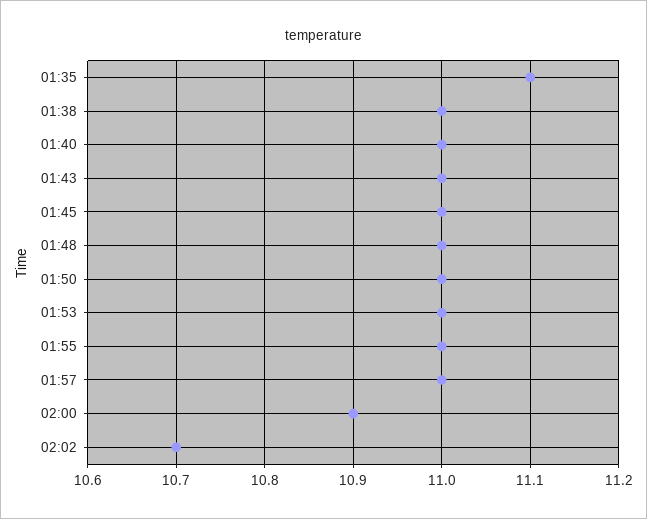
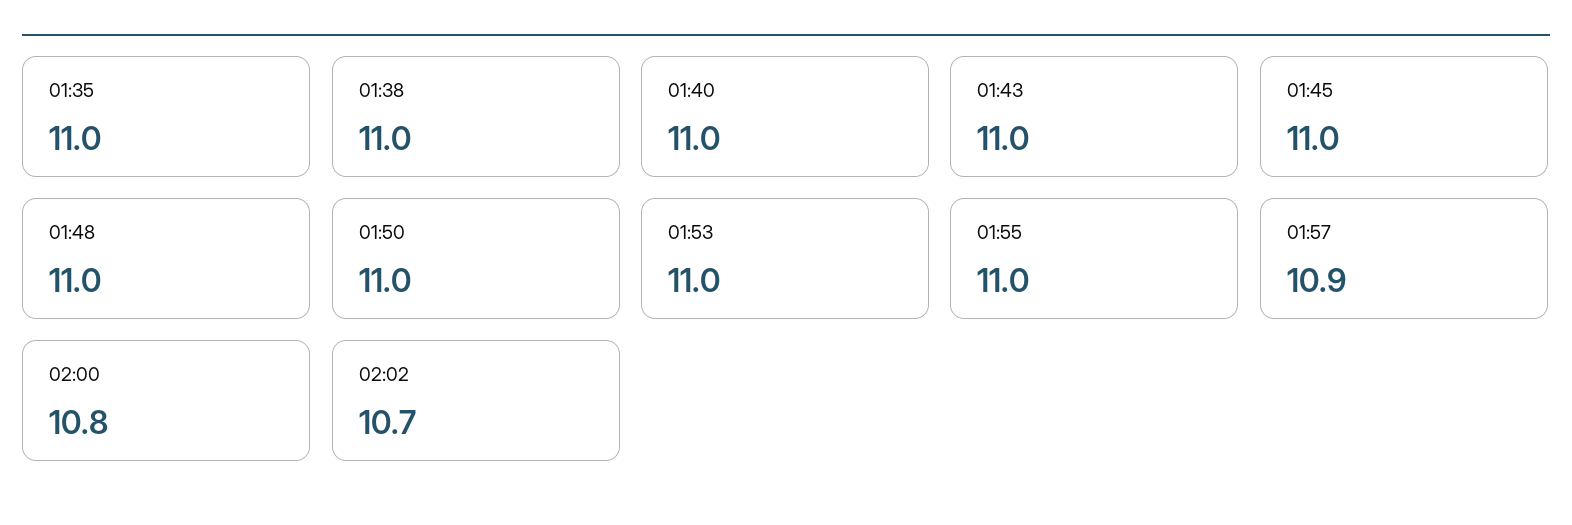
01:35: 11.1 -> 11
01:57: 11 -> 10.9
02:00: 10.9 -> 10.8

